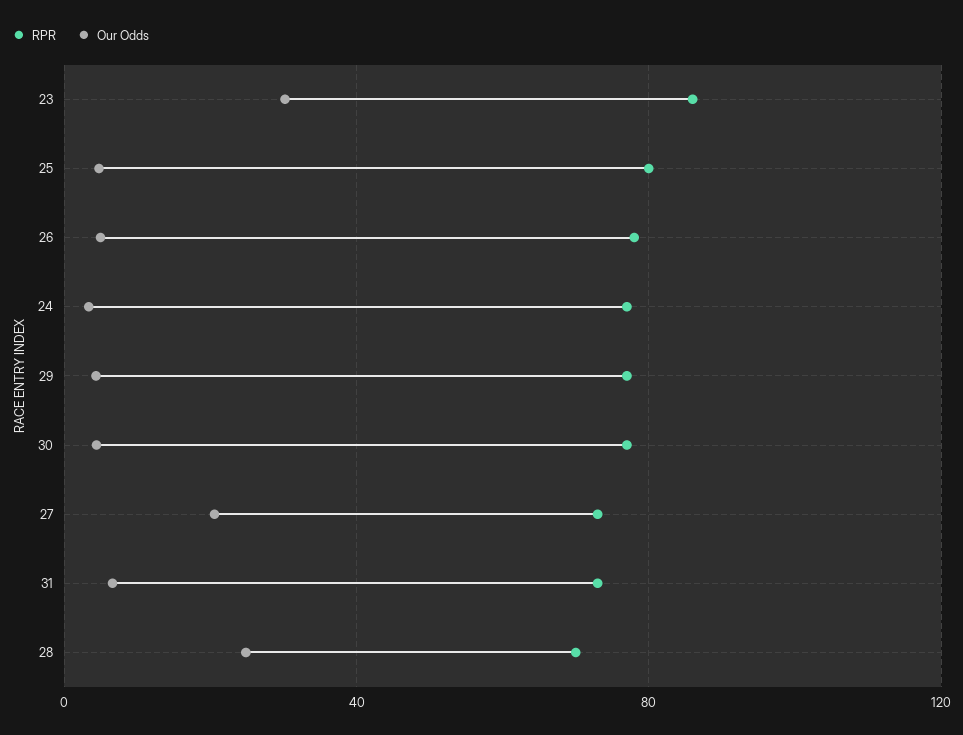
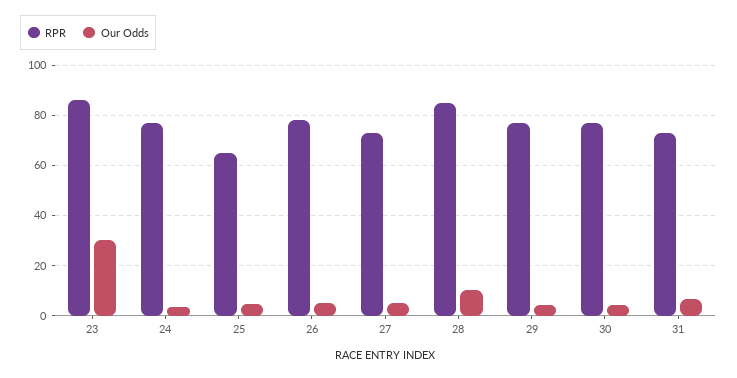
RPR, 25: 80 -> 65
Our Odds, 27: 20 -> 5
RPR, 28: 70 -> 85
Our Odds, 28: 25 -> 10

